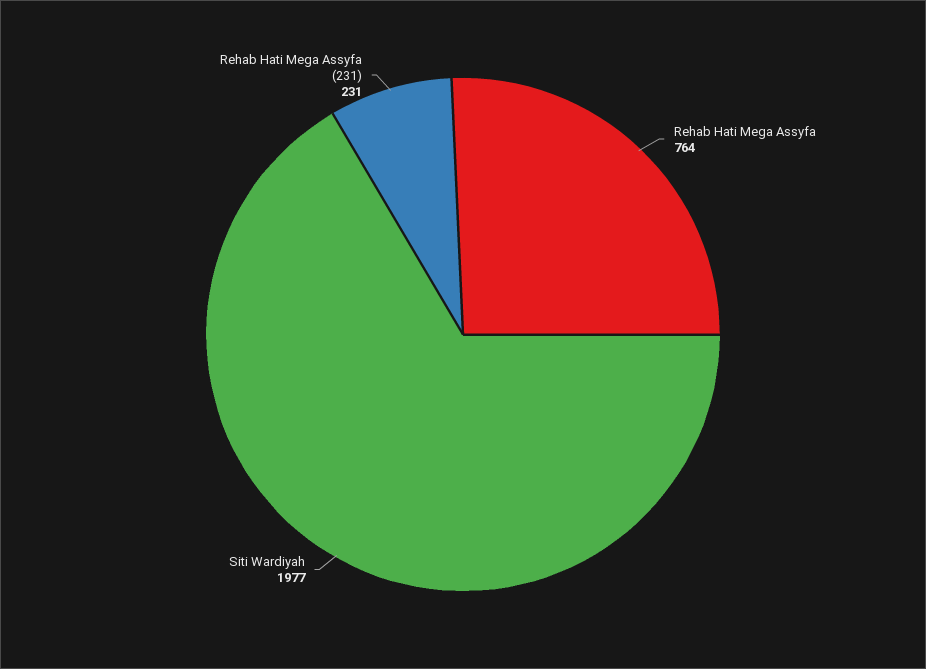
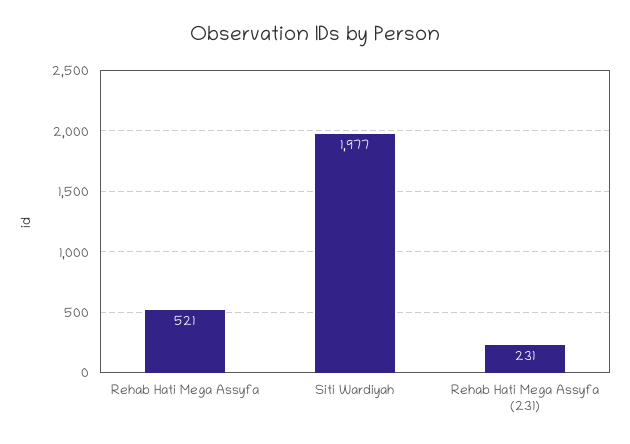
Rehab Hati Mega Assyfa: 764 -> 521

